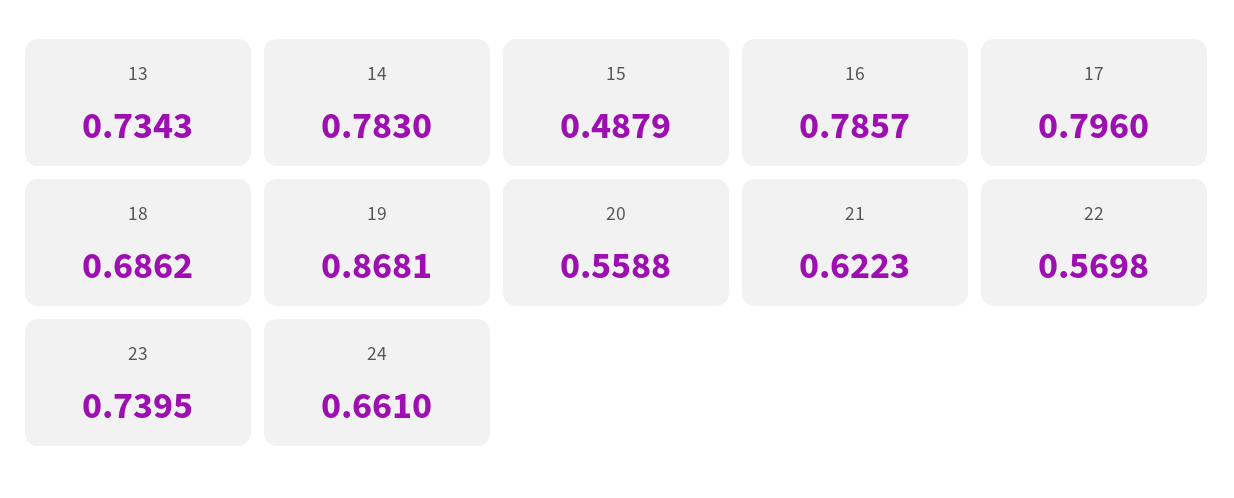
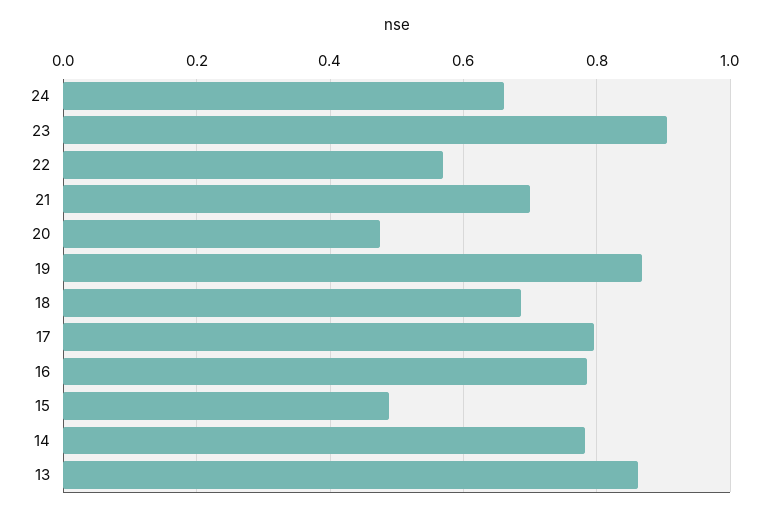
13: 0.7343 -> 0.86
20: 0.5588 -> 0.48
21: 0.6223 -> 0.7
23: 0.7395 -> 0.9

